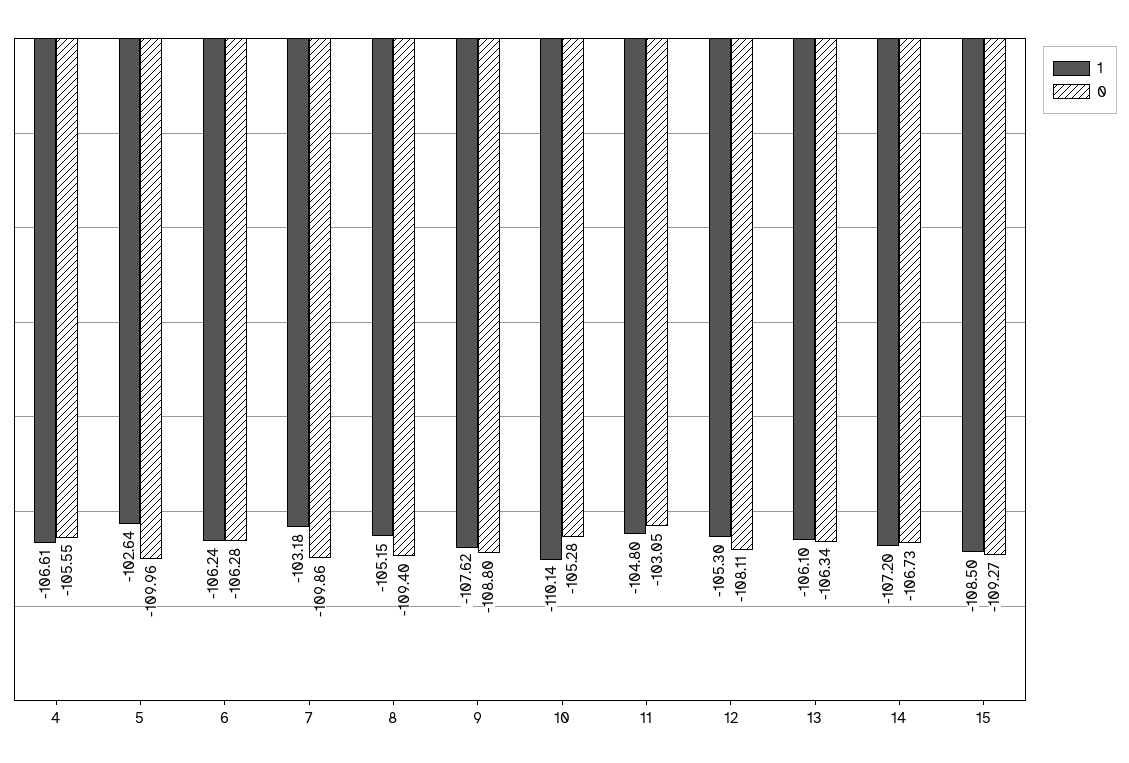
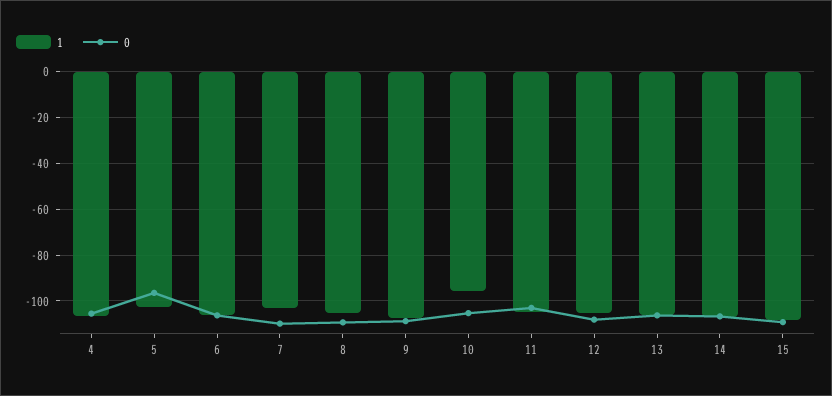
0, 5: -109.96 -> -95
1, 10: -110.14 -> -95

